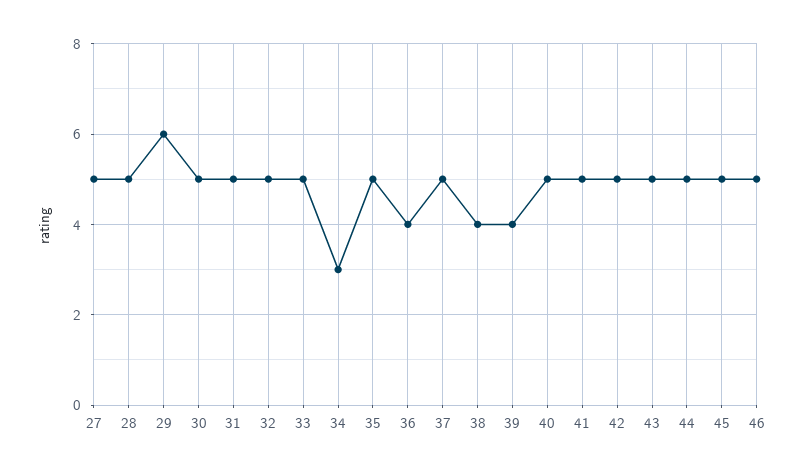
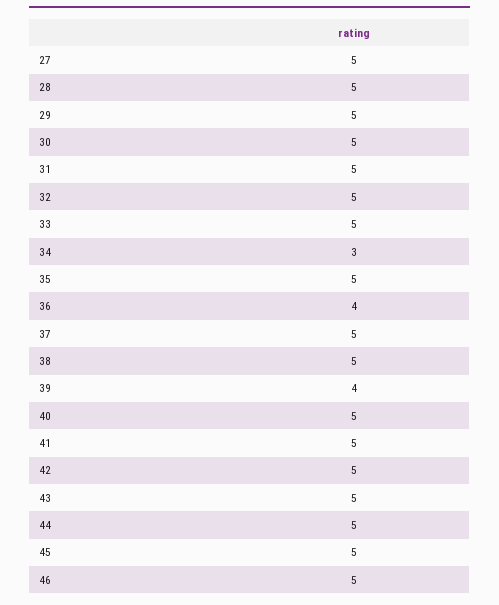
29: 6 -> 5
38: 4 -> 5

